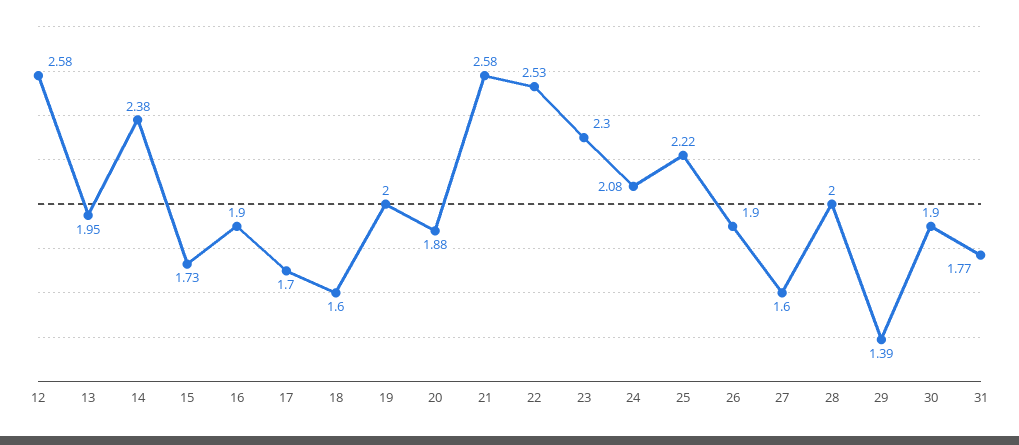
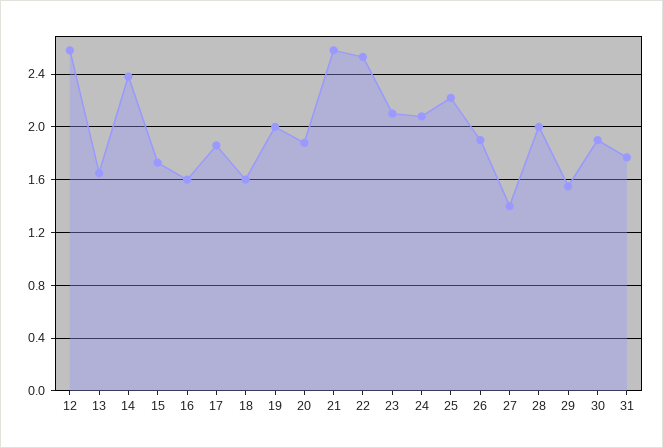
13: 1.95 -> 1.65
16: 1.9 -> 1.6
17: 1.7 -> 1.85
23: 2.3 -> 2.1
27: 1.6 -> 1.4
29: 1.39 -> 1.55

